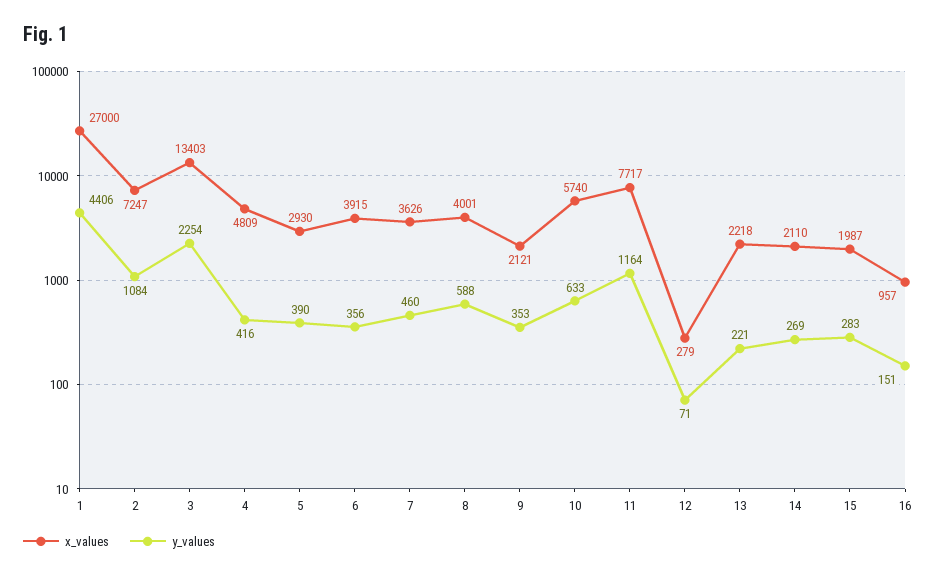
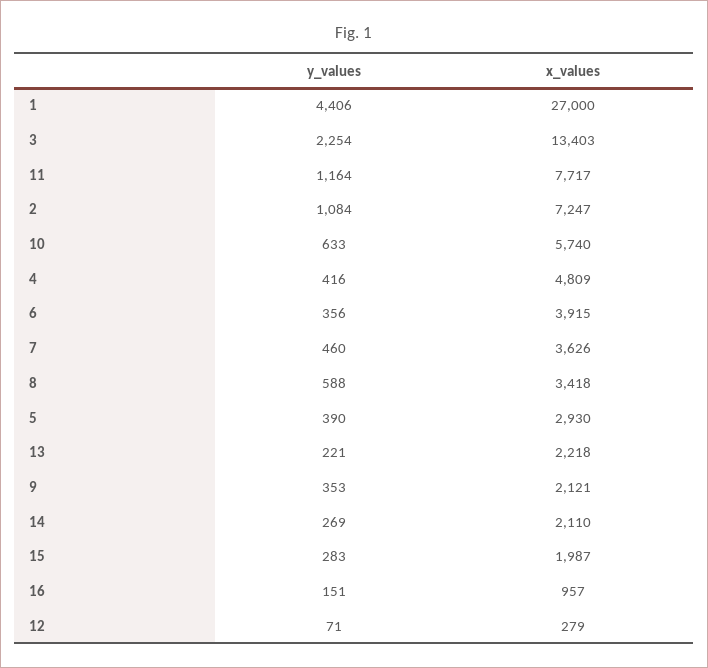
x_values, 8: 4001 -> 3418

